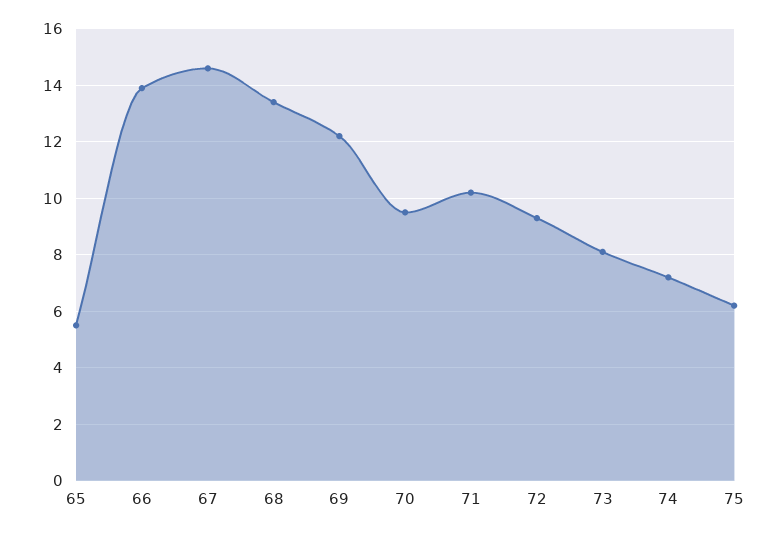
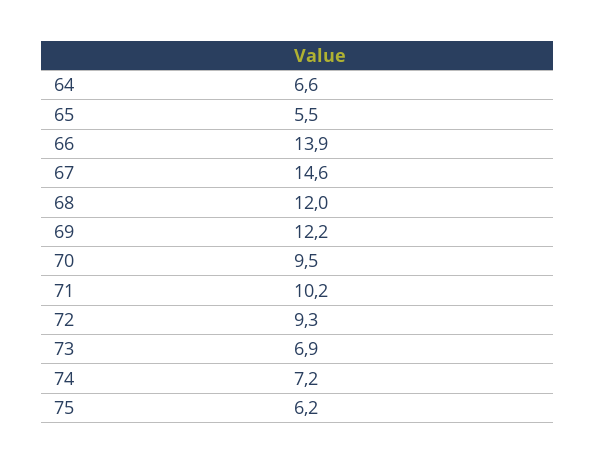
68: 13.5 -> 12
73: 8 -> 6.9
64: none -> 6.6

